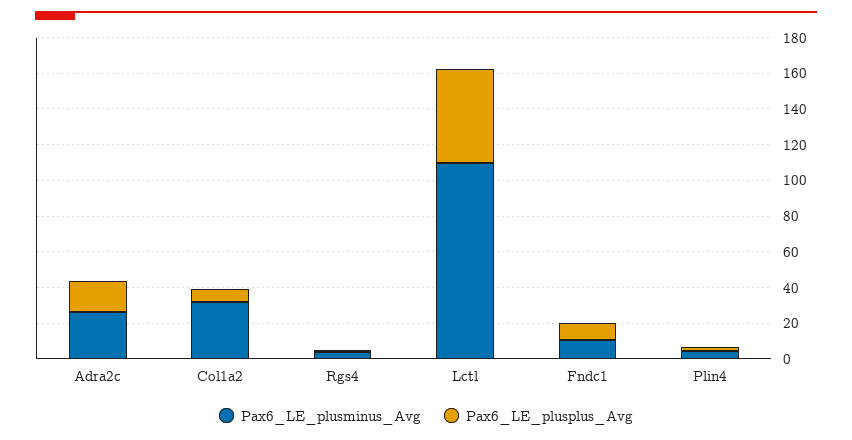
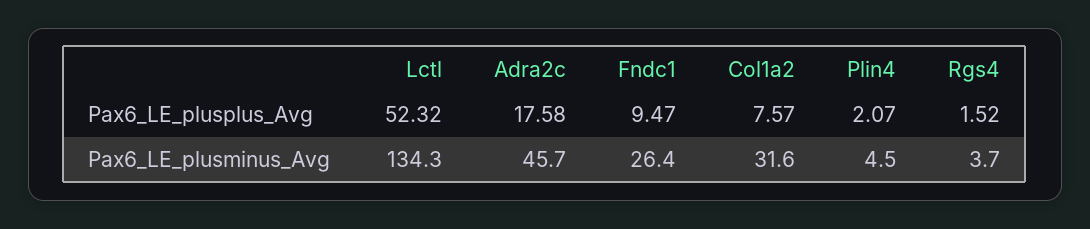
Pax6_LE_plusminus_Avg, Adra2c: 25 -> 45.7
Pax6_LE_plusminus_Avg, Lctl: 110 -> 134.3
Pax6_LE_plusminus_Avg, Fndc1: 10 -> 26.4

